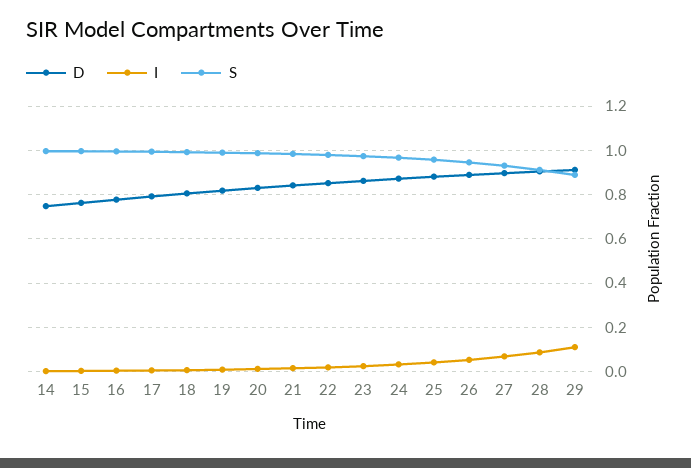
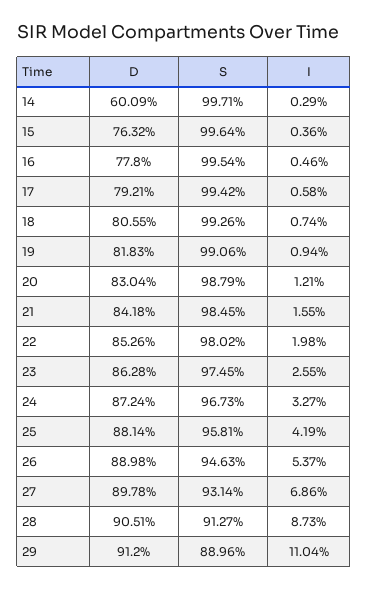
D, 14: 0.75 -> 0.6009

